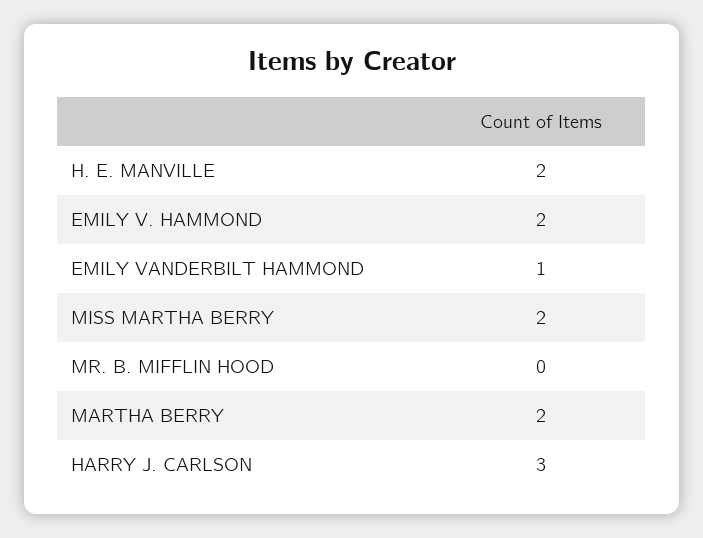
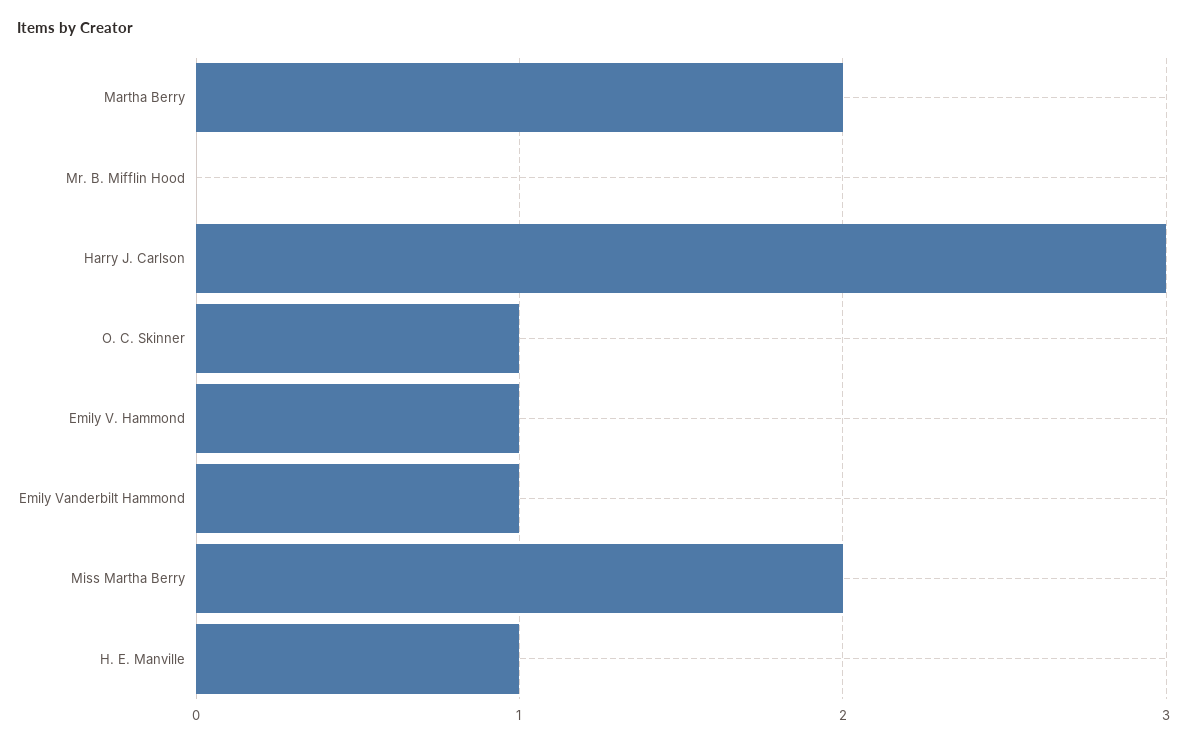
H. E. MANVILLE: 2 -> 1
EMILY V. HAMMOND: 2 -> 1
O. C. Skinner: none -> 1

